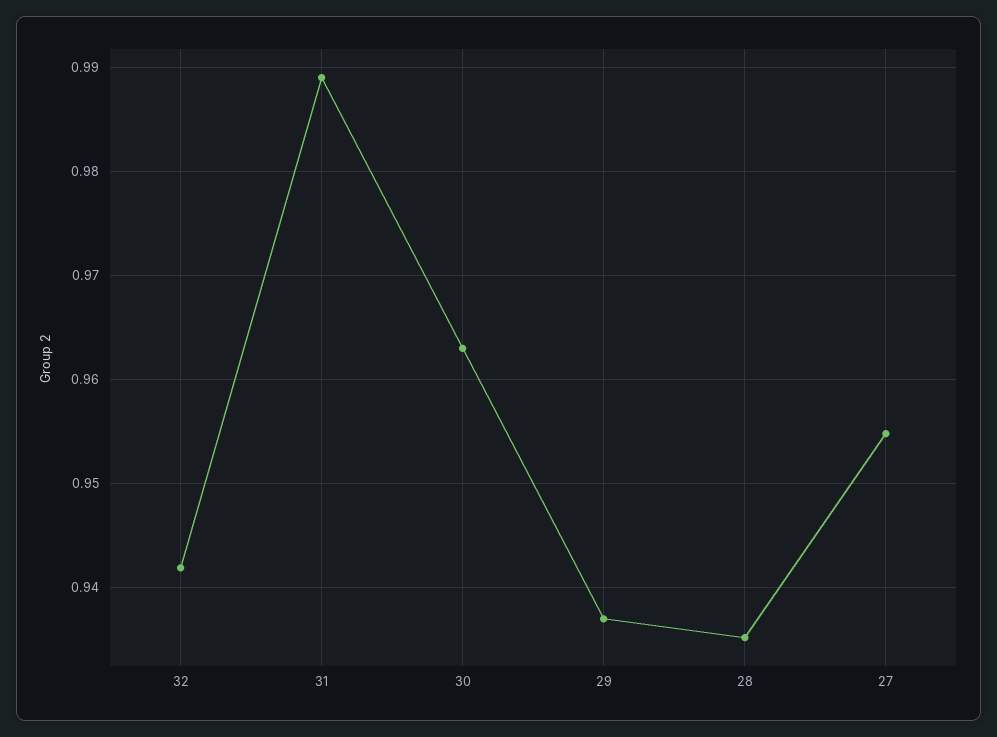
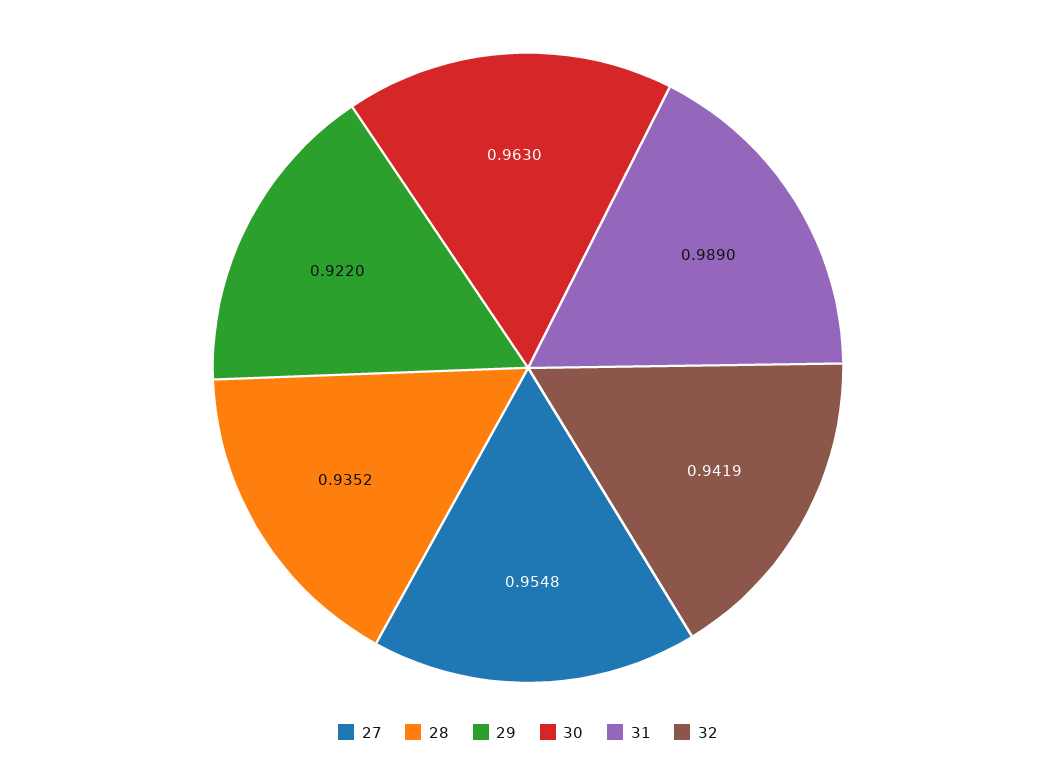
29: 0.937 -> 0.922

